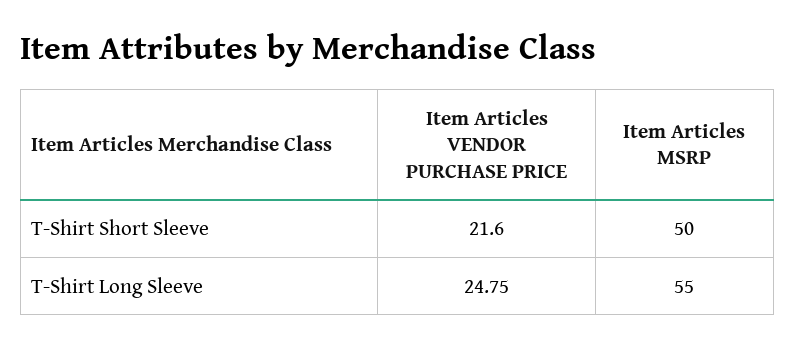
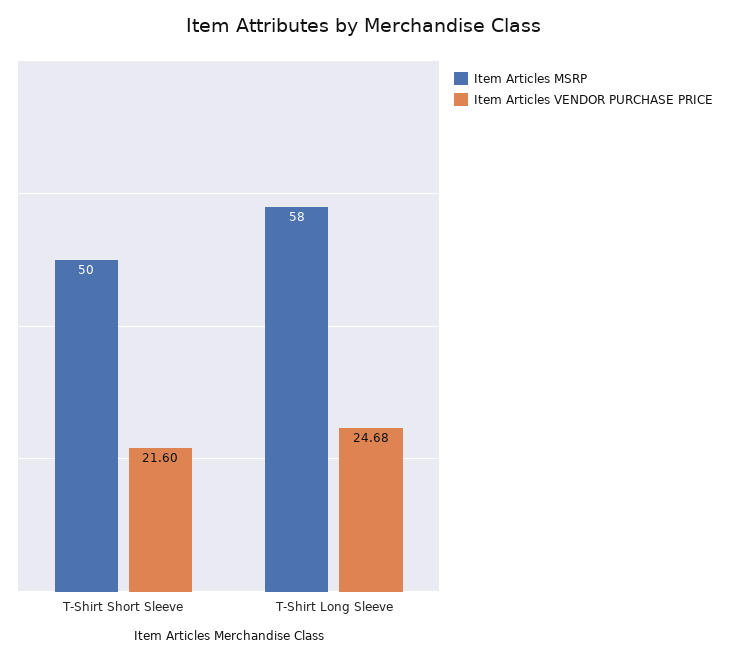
Item Articles VENDOR PURCHASE PRICE, T-Shirt Long Sleeve: 24.75 -> 24.68
Item Articles MSRP, T-Shirt Long Sleeve: 55 -> 58

